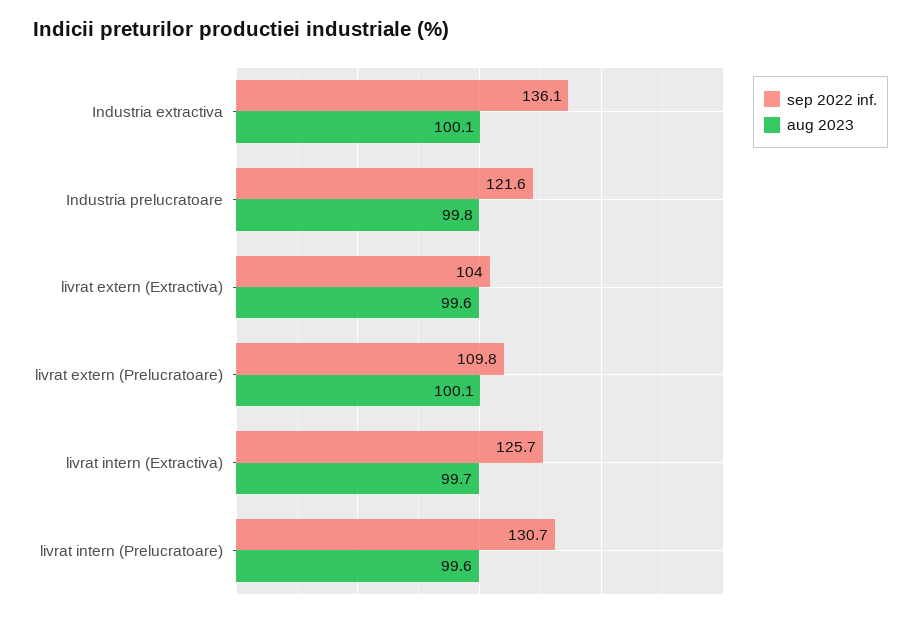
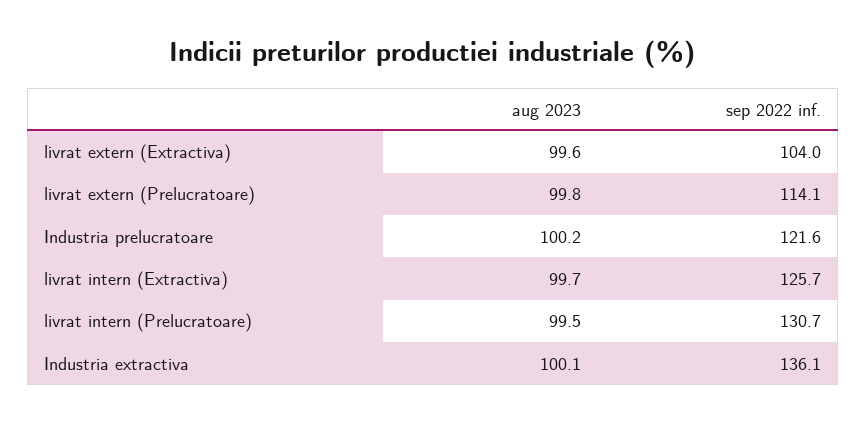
aug 2023, Industria prelucratoare: 99.8 -> 100.2
sep 2022 inf., livrat extern (Prelucratoare): 109.8 -> 114.1
aug 2023, livrat extern (Prelucratoare): 100.1 -> 99.8
aug 2023, livrat intern (Prelucratoare): 99.6 -> 99.5

